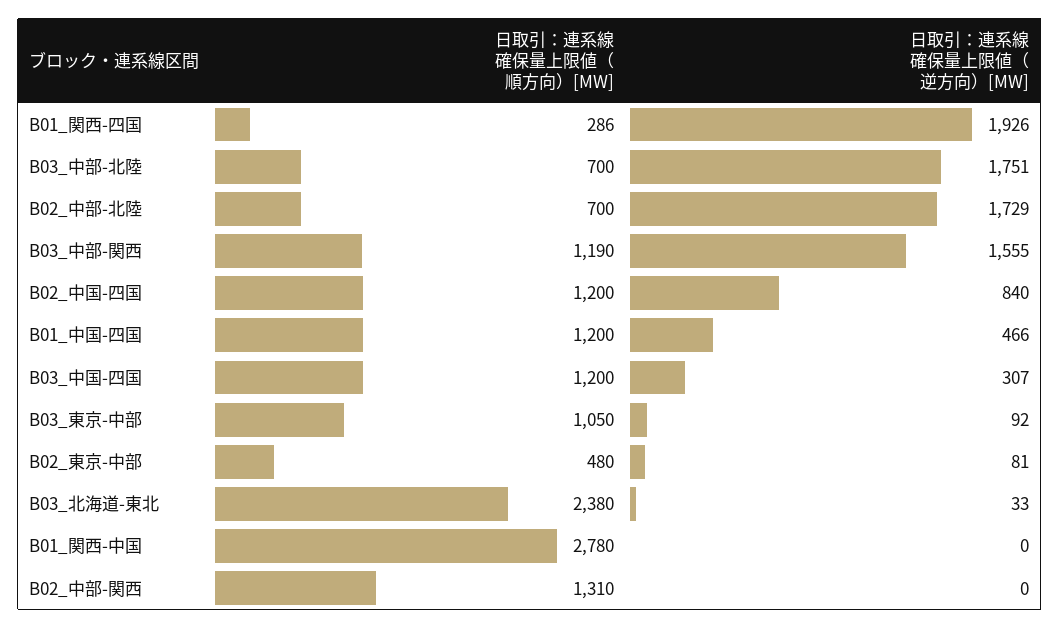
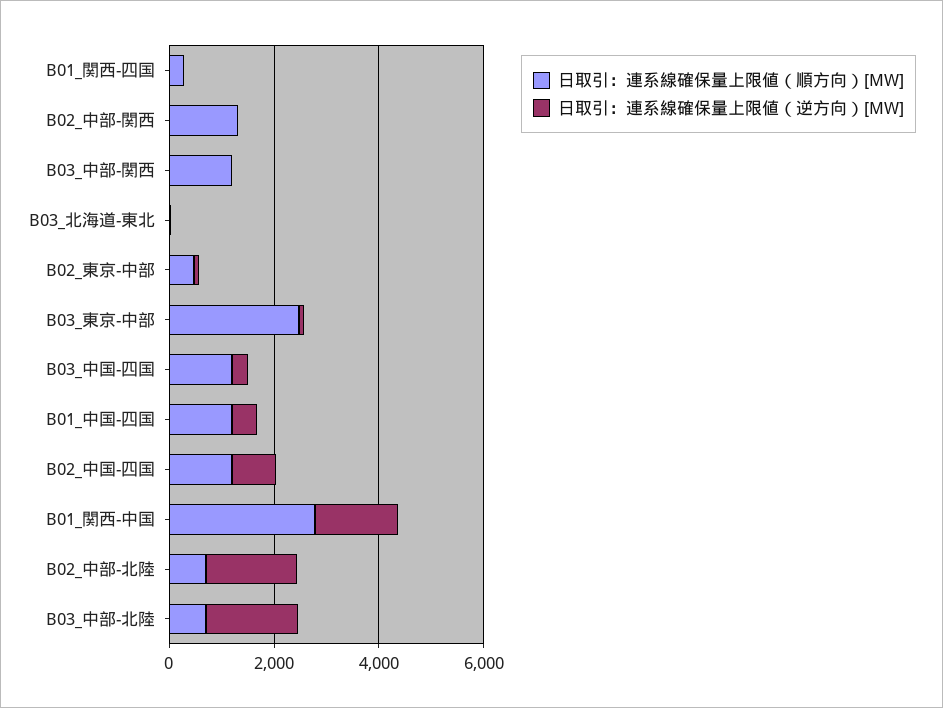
日取引：連系線確保量上限値（逆方向）[MW], B01_関西-四国: 1926 -> 0
日取引：連系線確保量上限値（逆方向）[MW], B03_中部-関西: 1555 -> 0
日取引：連系線確保量上限値（順方向）[MW], B03_東京-中部: 1050 -> 2500
日取引：連系線確保量上限値（順方向）[MW], B03_北海道-東北: 2380 -> 0
日取引：連系線確保量上限値（逆方向）[MW], B01_関西-中国: 0 -> 1500

